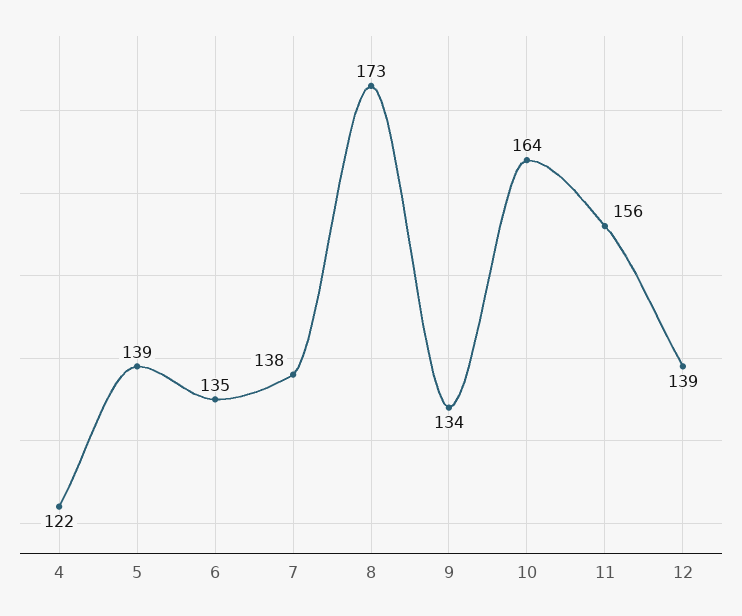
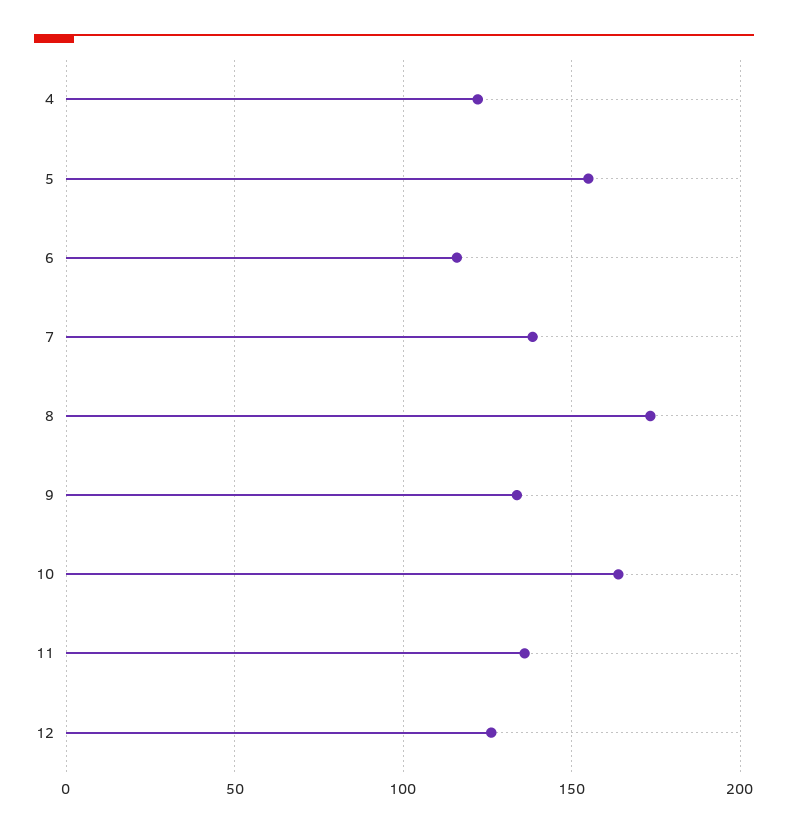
5: 139 -> 155
6: 135 -> 115
11: 156 -> 135
12: 139 -> 125

